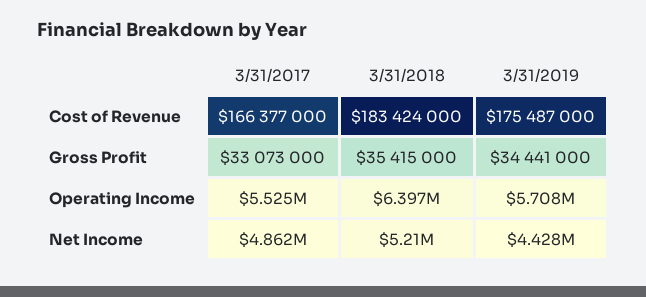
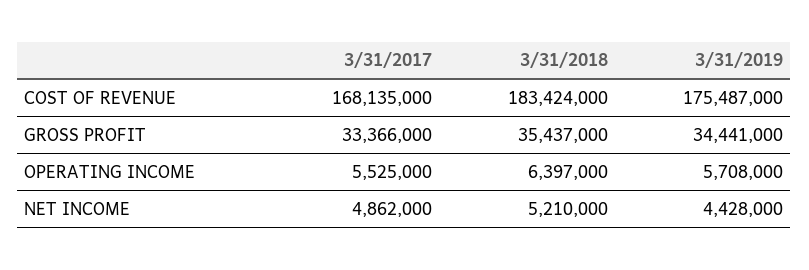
3/31/2017, Cost of Revenue: 166377000 -> 168135000
3/31/2017, Gross Profit: 33073000 -> 33366000
3/31/2018, Gross Profit: 35415000 -> 35437000

